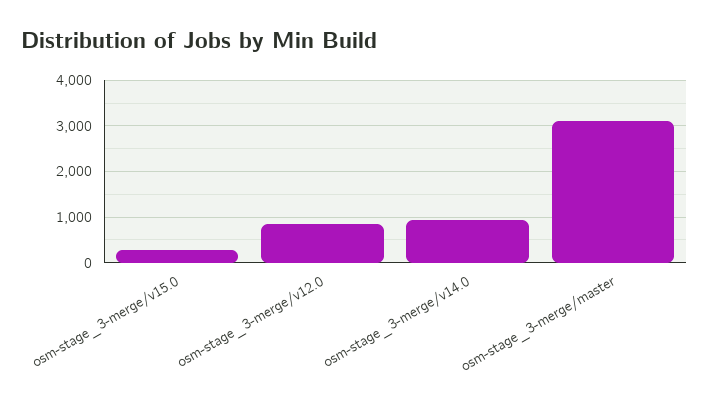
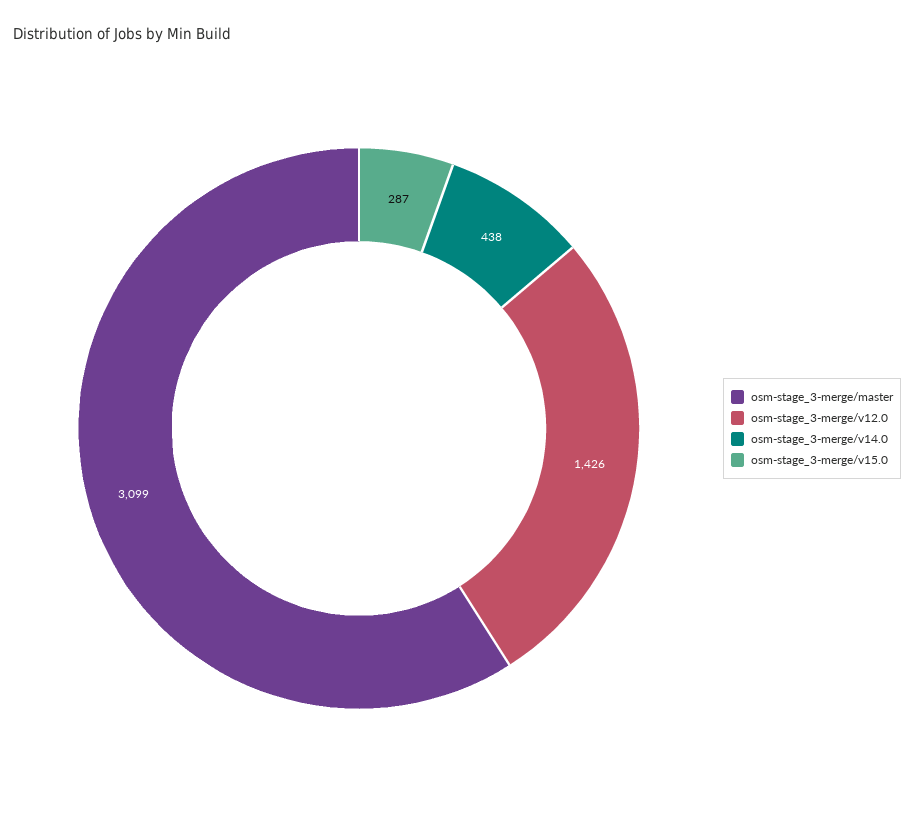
osm-stage_3-merge/v12.0: 800 -> 1426
osm-stage_3-merge/v14.0: 1000 -> 438

